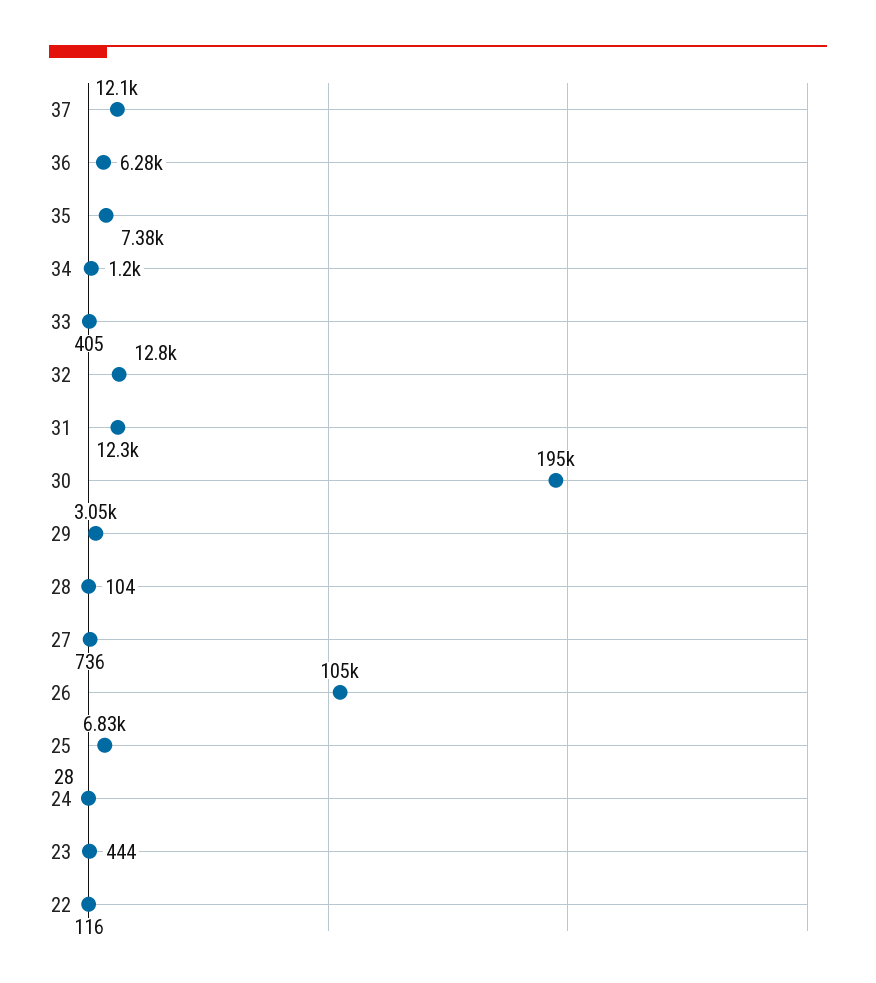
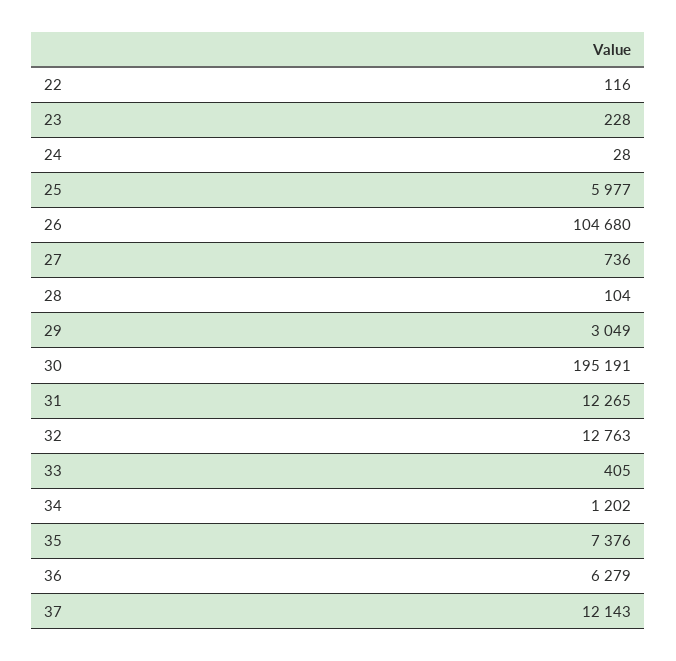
25: 6830 -> 5977
23: 444 -> 228

